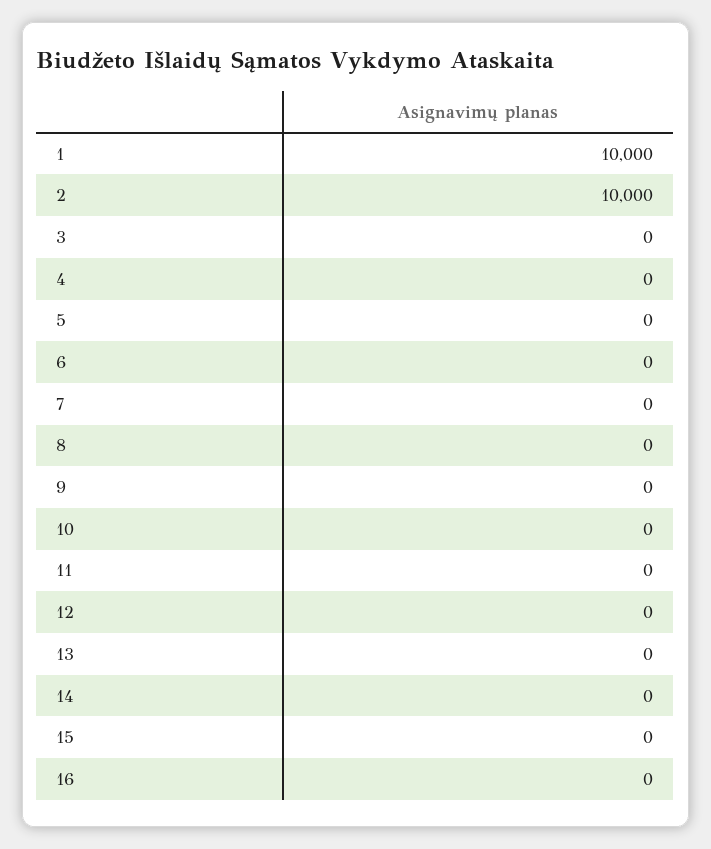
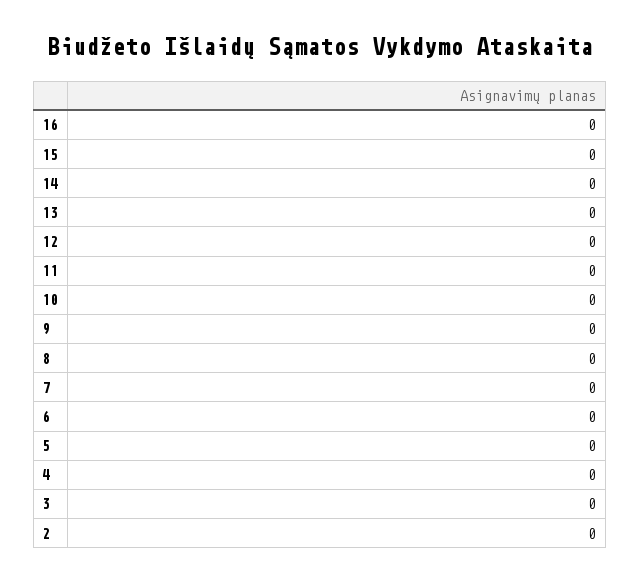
1: 10000 -> none
2: 10000 -> 0

